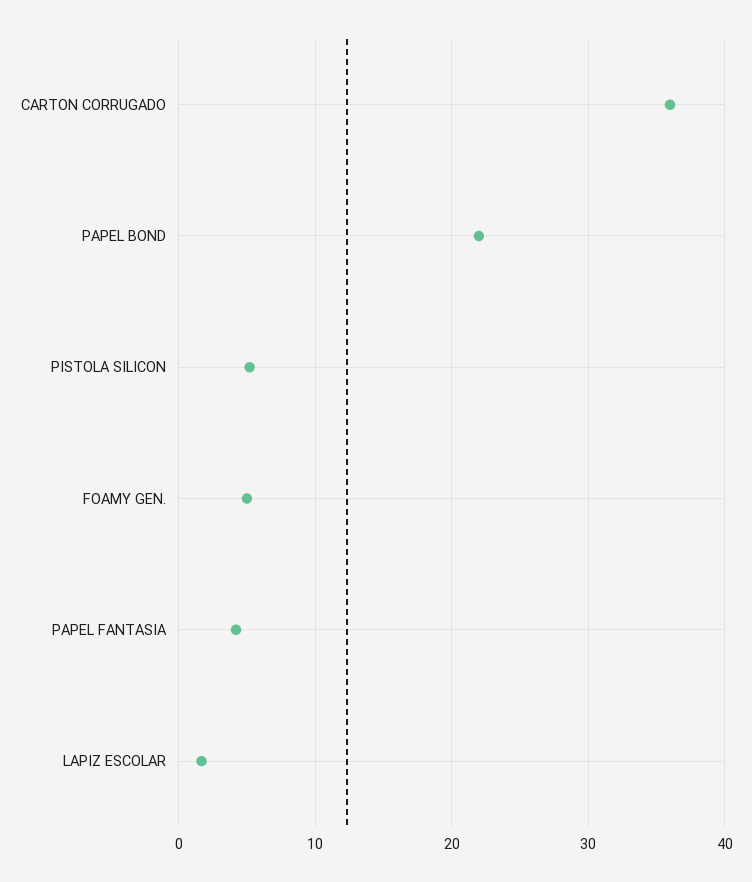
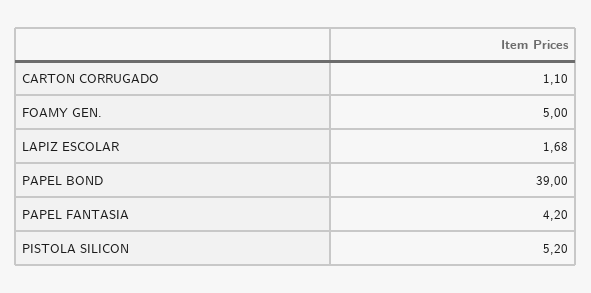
CARTON CORRUGADO: 36 -> 1.1
PAPEL BOND: 22 -> 39

